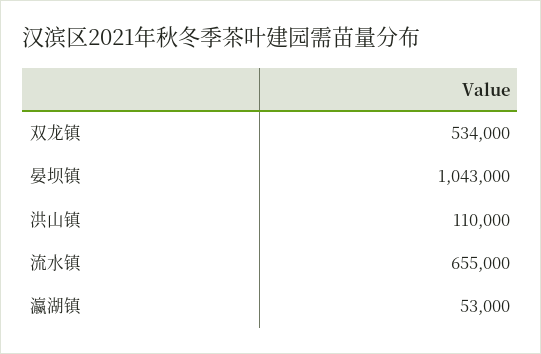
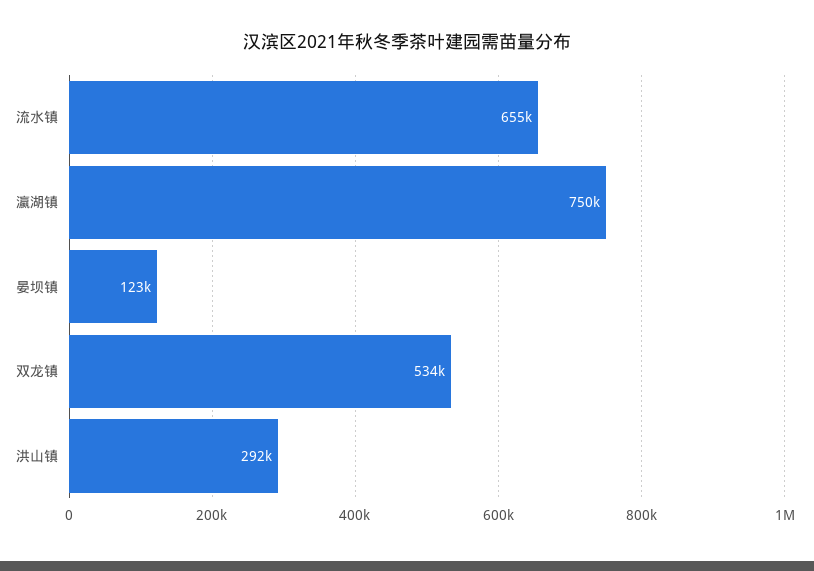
晏坝镇: 1043000 -> 123000
洪山镇: 110000 -> 292000
瀛湖镇: 53000 -> 750000

